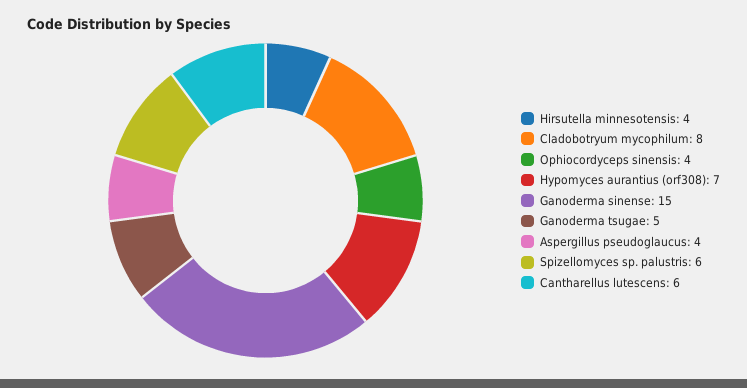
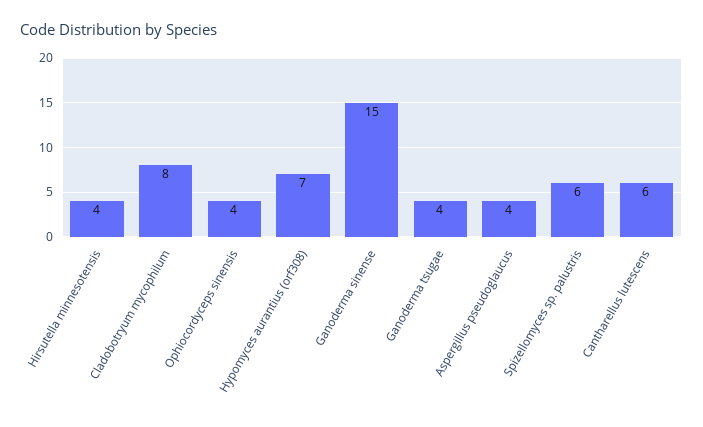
Ganoderma tsugae: 5 -> 4

